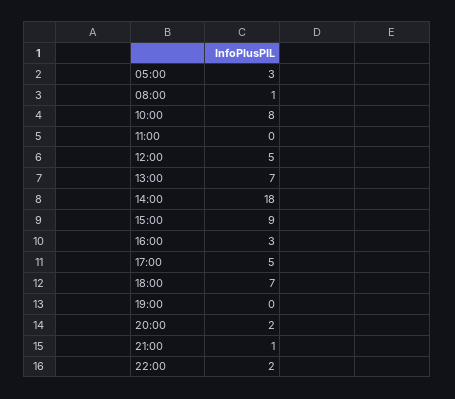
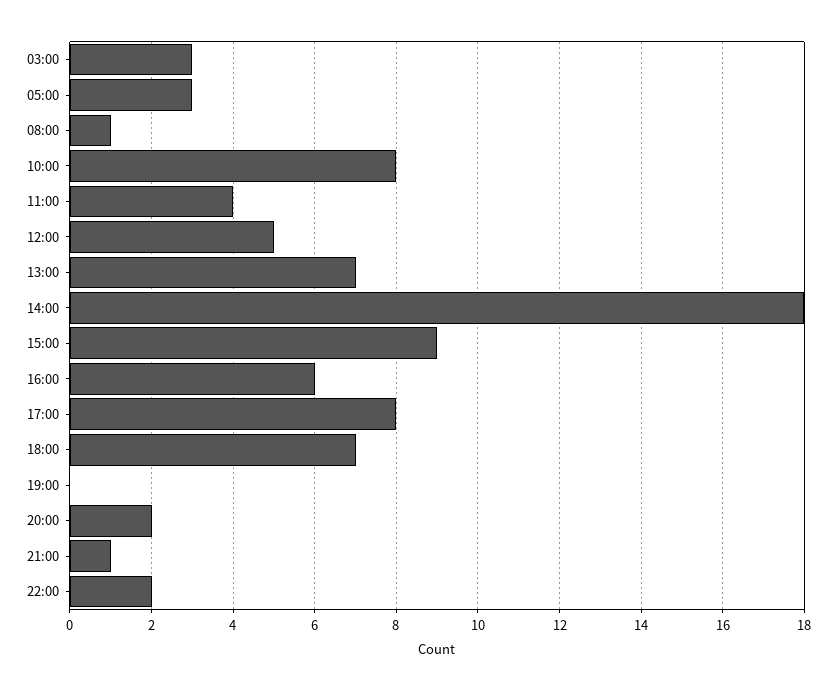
11:00: 0 -> 4
16:00: 3 -> 6
17:00: 5 -> 8
03:00: none -> 3

